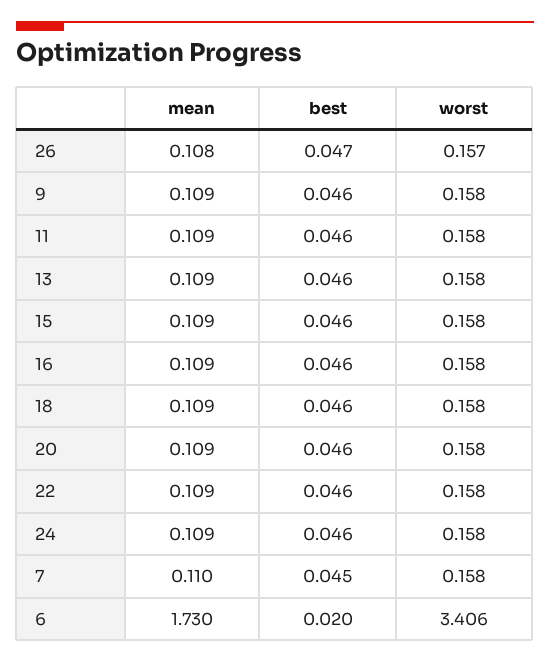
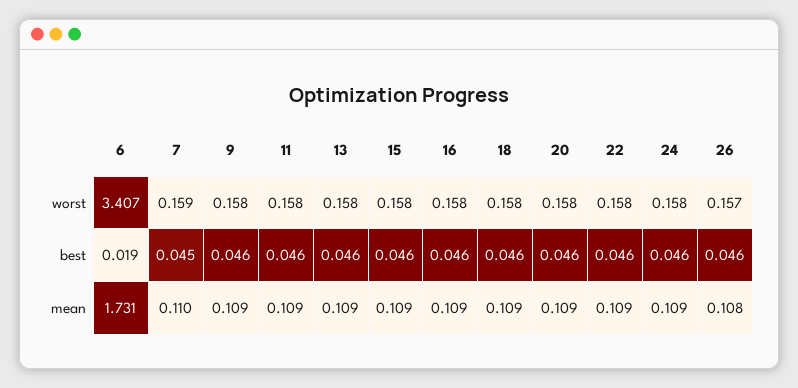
best, 26: 0.047 -> 0.046
worst, 7: 0.158 -> 0.159
mean, 6: 1.73 -> 1.731
best, 6: 0.02 -> 0.019
worst, 6: 3.406 -> 3.407

